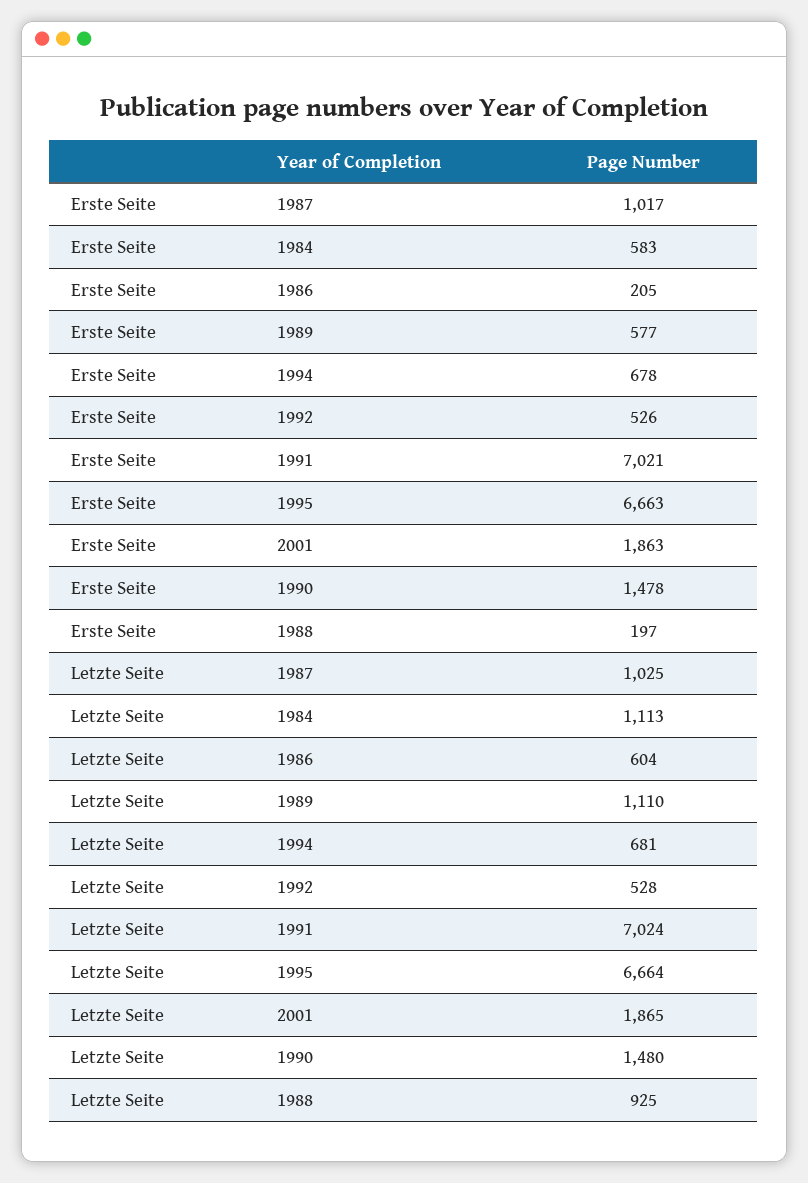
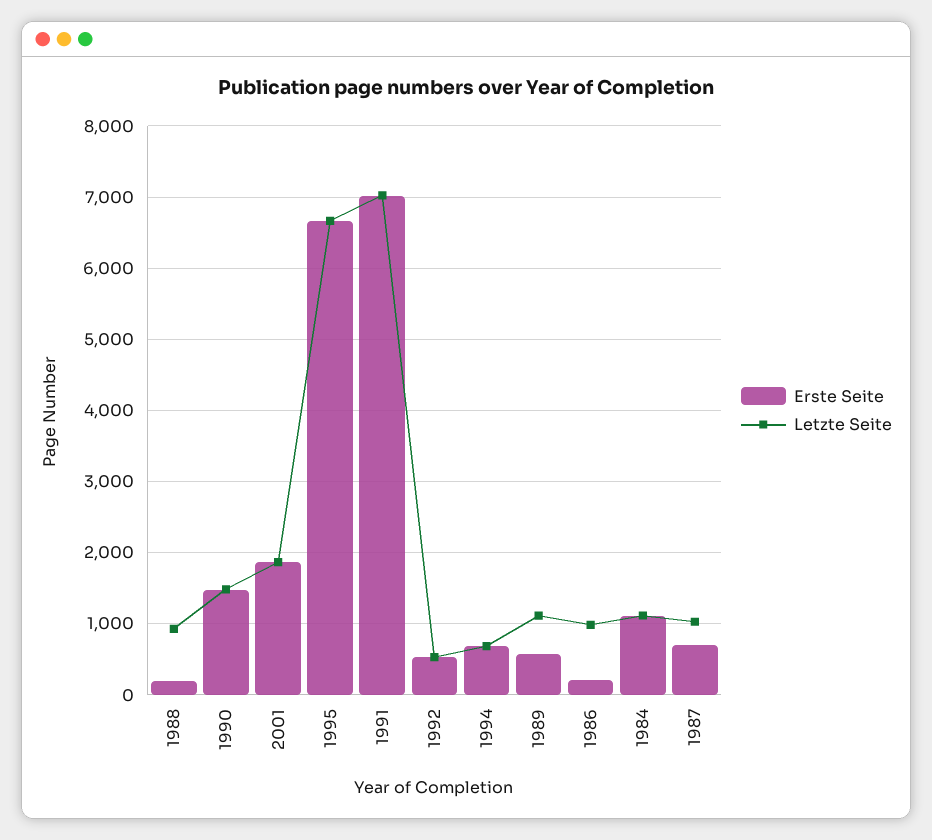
Erste Seite, 1987: 1017 -> 700
Erste Seite, 1984: 583 -> 1100
Letzte Seite, 1986: 604 -> 1000

